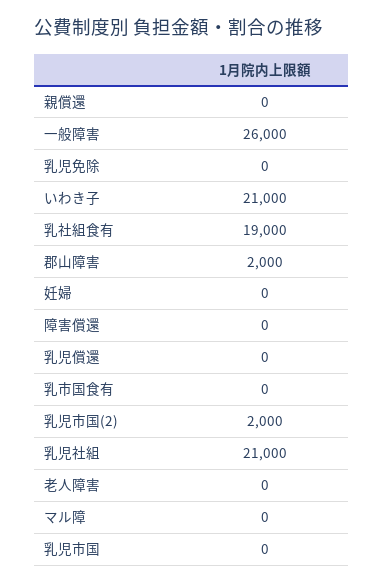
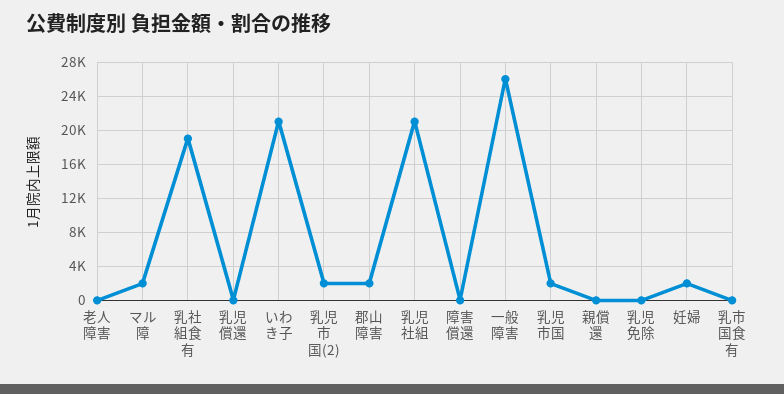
妊婦: 0 -> 2000
マル障: 0 -> 2000
乳児市国: 0 -> 2000

